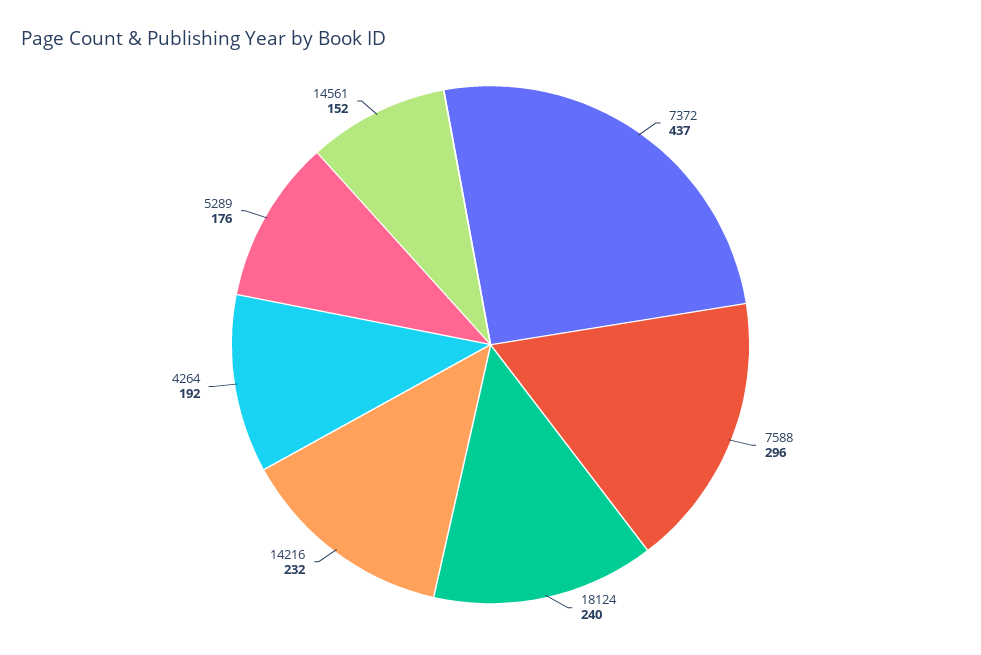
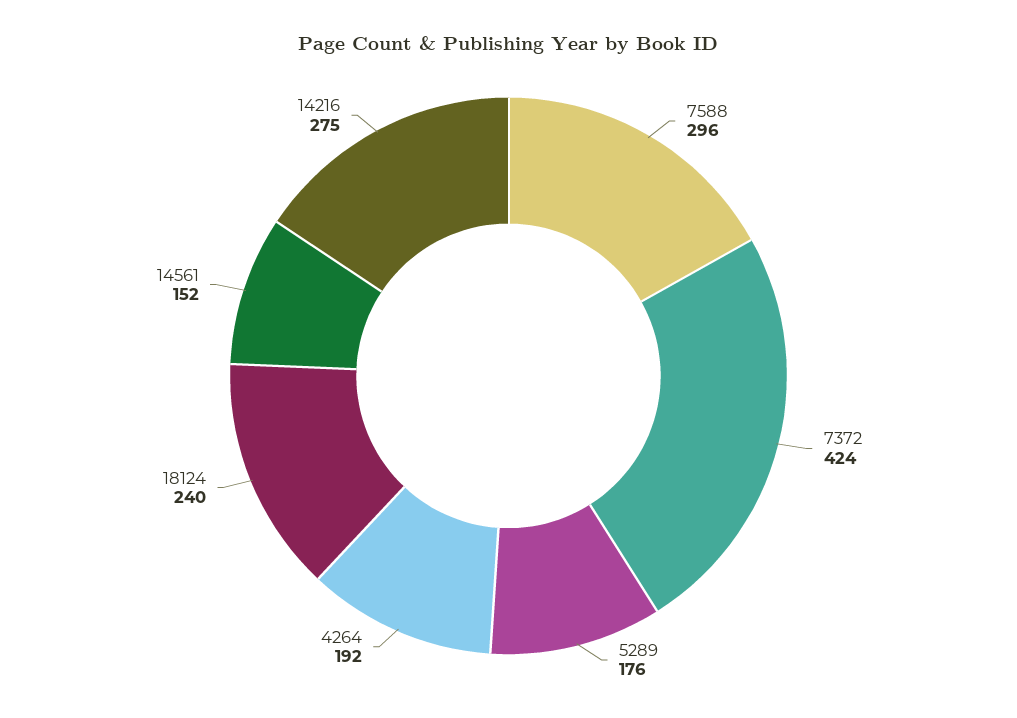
7372: 437 -> 424
14216: 232 -> 275

